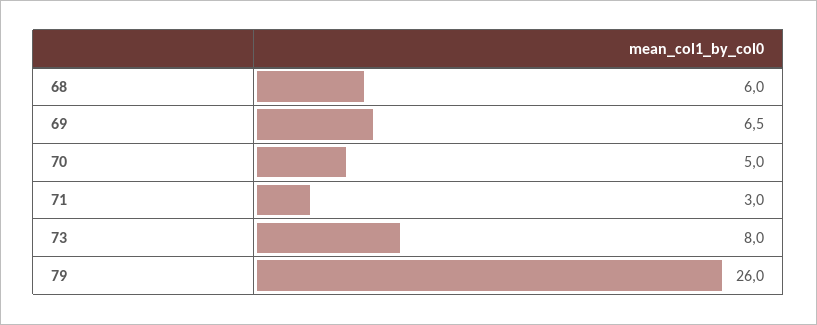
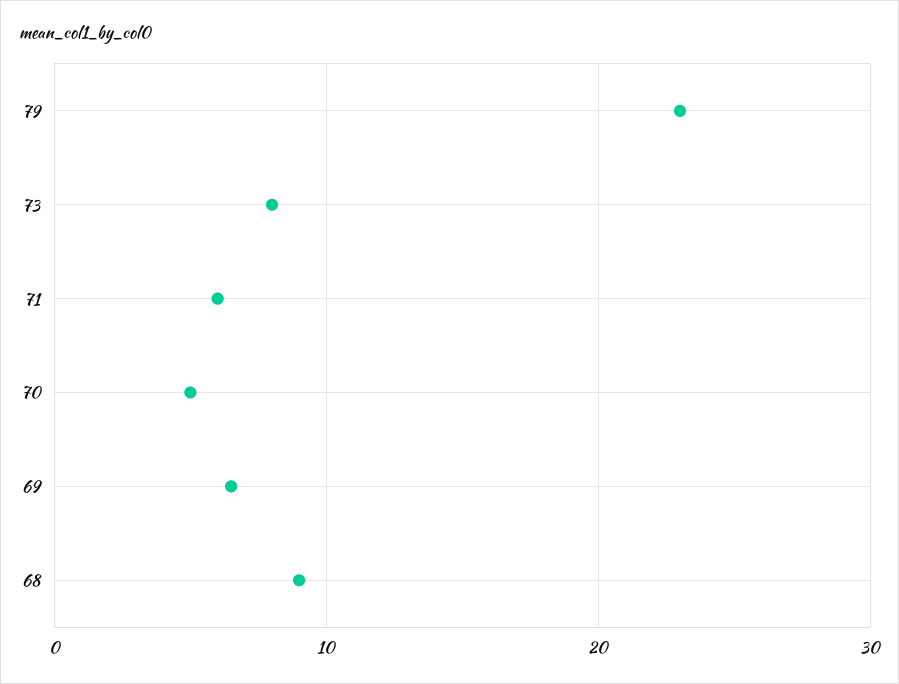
68: 6 -> 9
71: 3 -> 6
79: 26 -> 23

